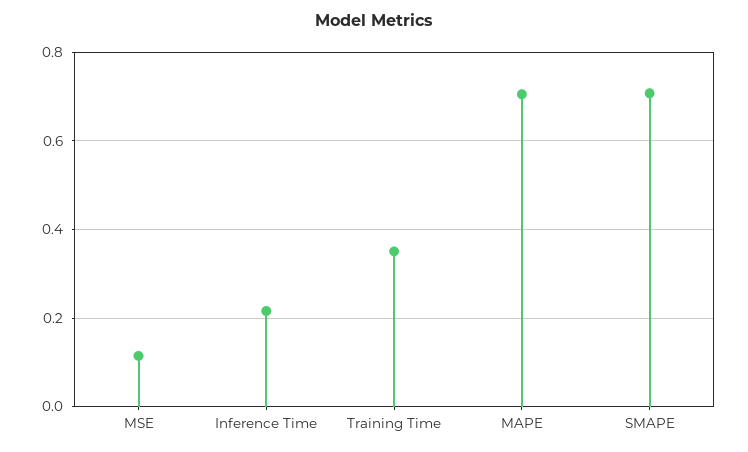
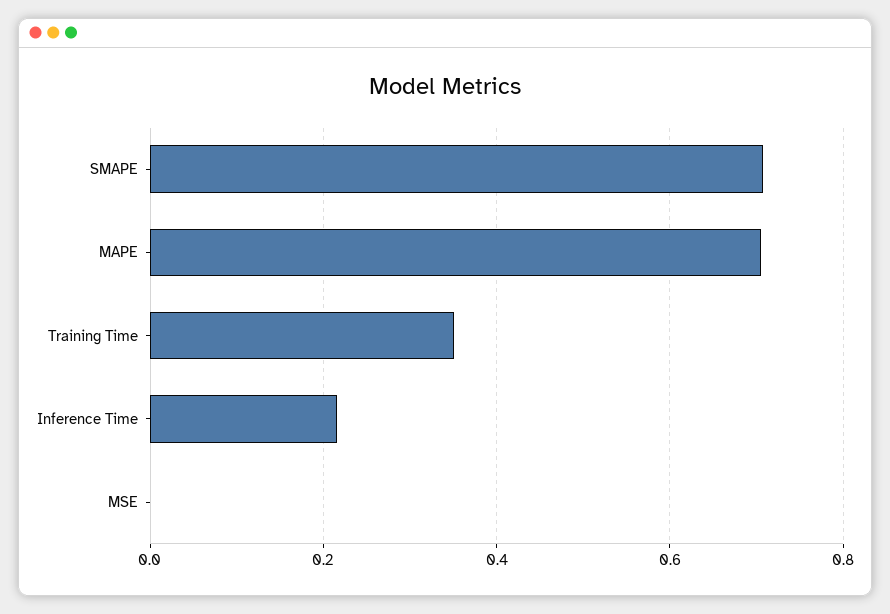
MSE: 0.12 -> 0

